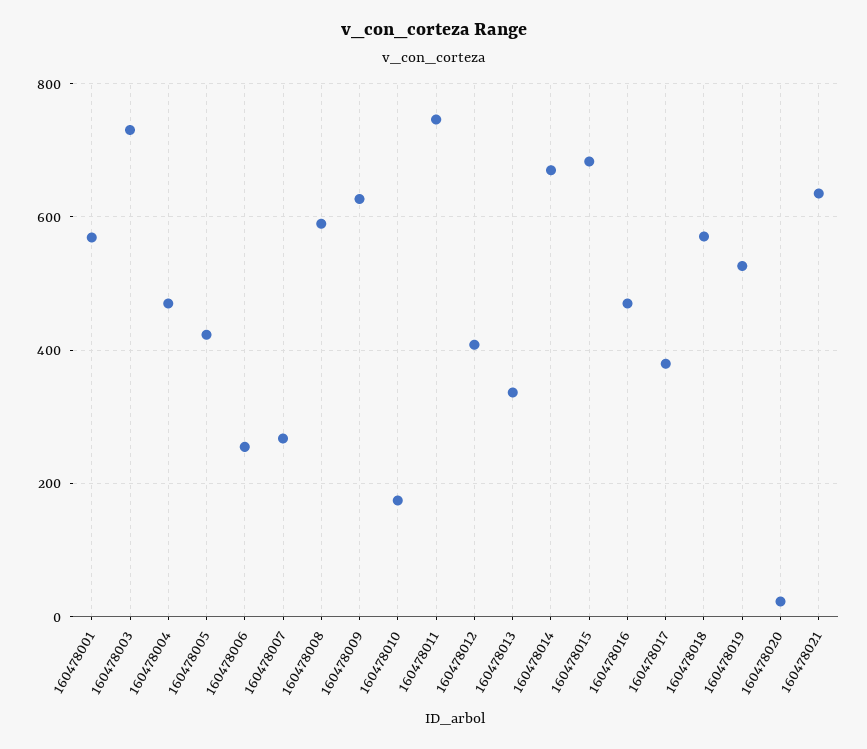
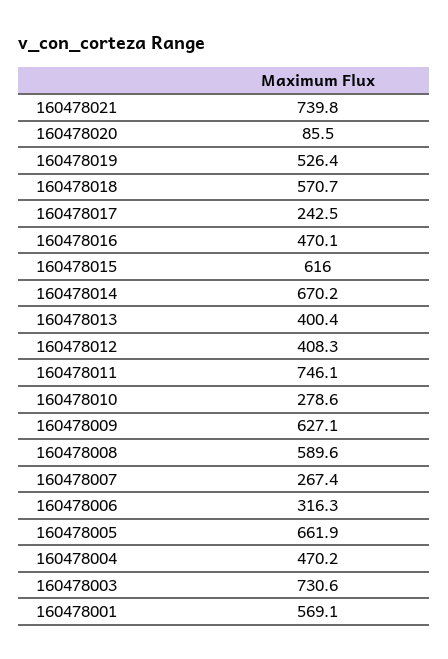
160478005: 420 -> 661.9
160478006: 260 -> 316.3
160478010: 180 -> 278.6
160478013: 340 -> 400.4
160478015: 680 -> 616
160478017: 380 -> 242.5
160478020: 20 -> 85.5
160478021: 640 -> 739.8

